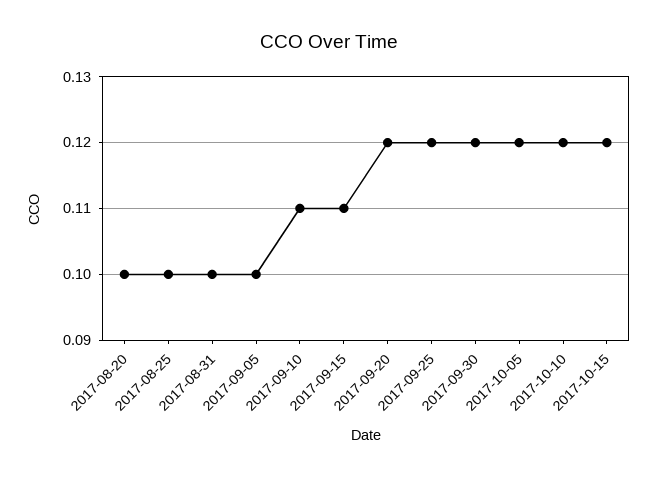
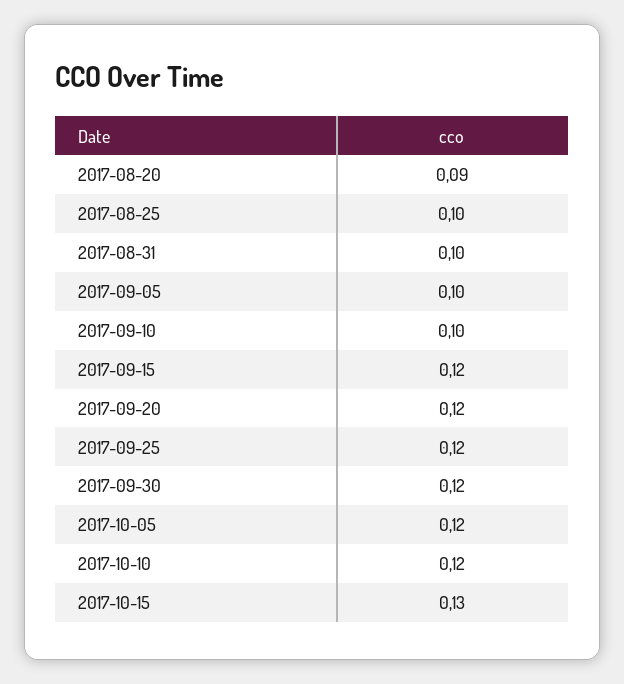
2017-08-20: 0.1 -> 0.09
2017-09-10: 0.11 -> 0.1
2017-09-15: 0.11 -> 0.12
2017-10-15: 0.12 -> 0.13

